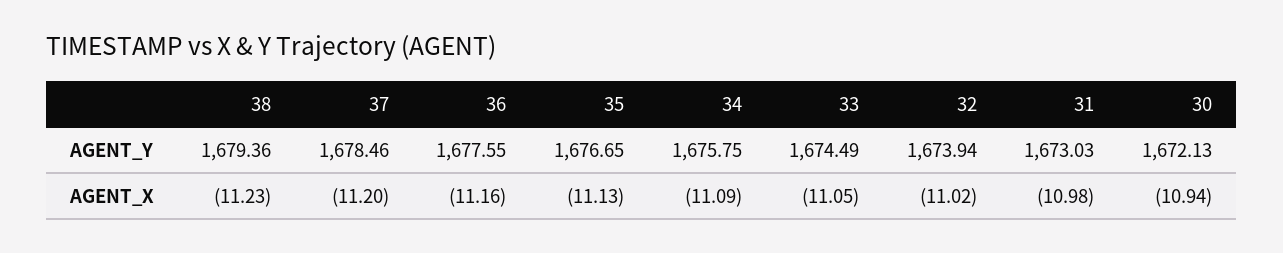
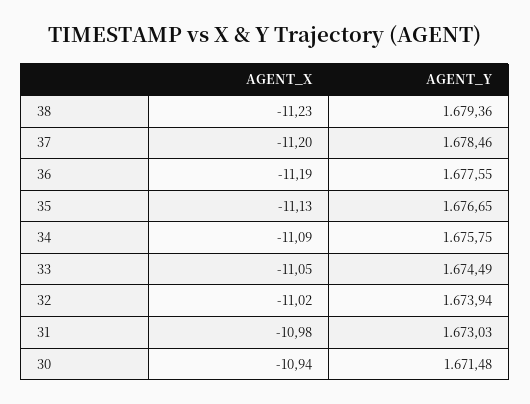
30, AGENT_Y: 1672.13 -> 1671.48
36, AGENT_X: -11.16 -> -11.19

